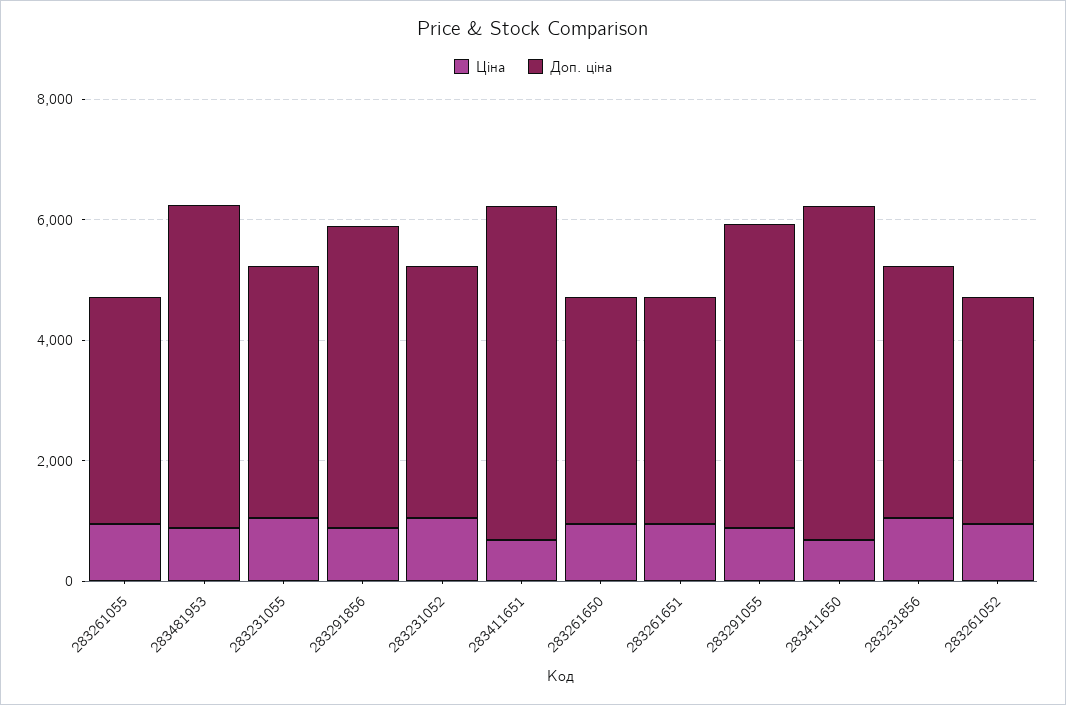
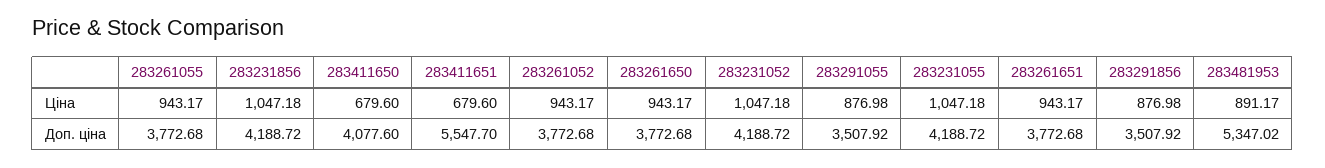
Доп. ціна, 283291856: 5000 -> 3507.92
Доп. ціна, 283291055: 5000 -> 3507.92
Доп. ціна, 283411650: 5500 -> 4077.6

